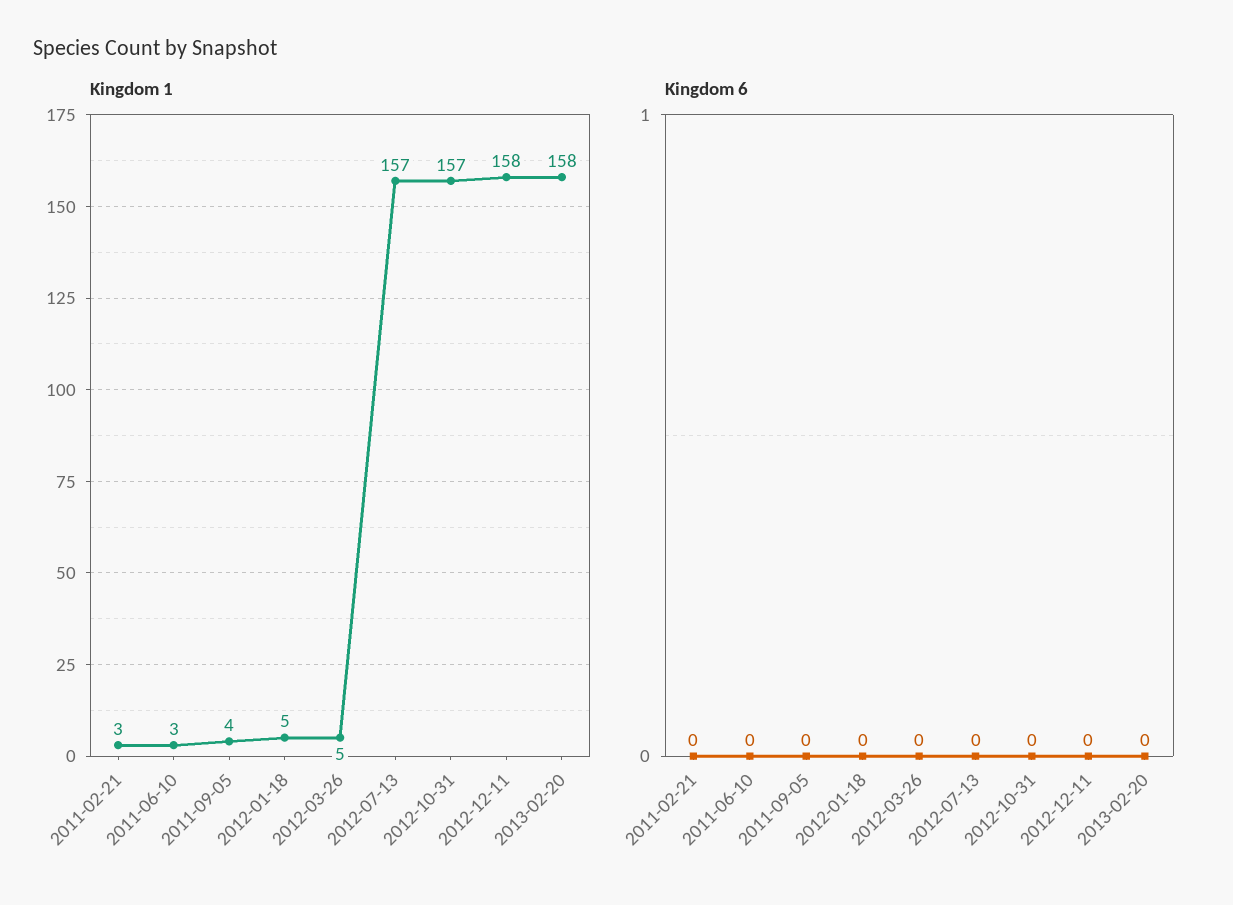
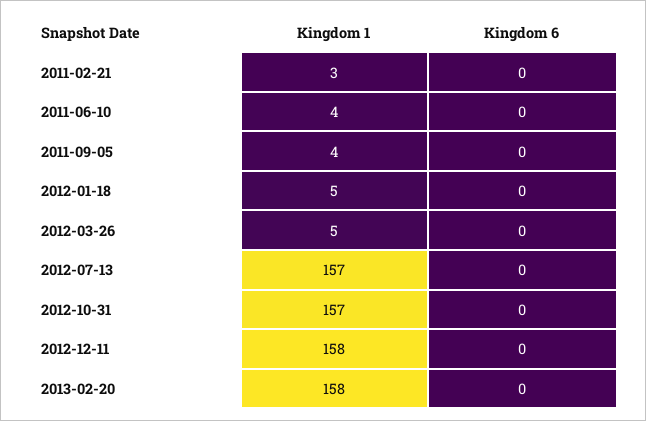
Kingdom 1, 2011-06-10: 3 -> 4

